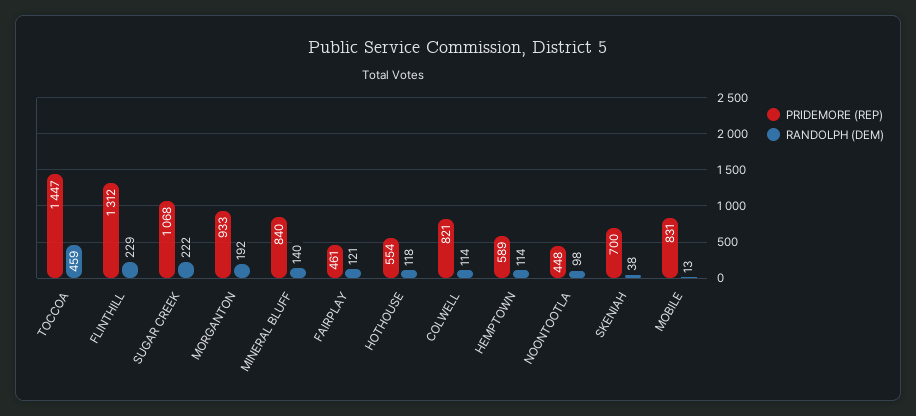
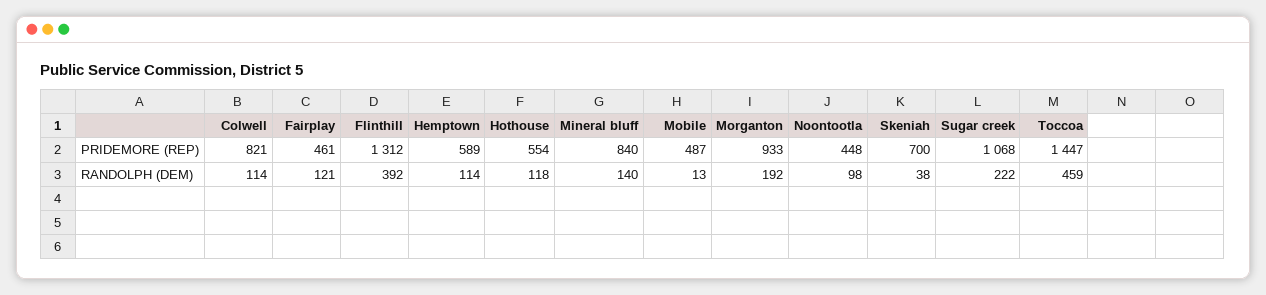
RANDOLPH (DEM), FLINTHILL: 229 -> 392
PRIDEMORE (REP), MOBILE: 831 -> 487

